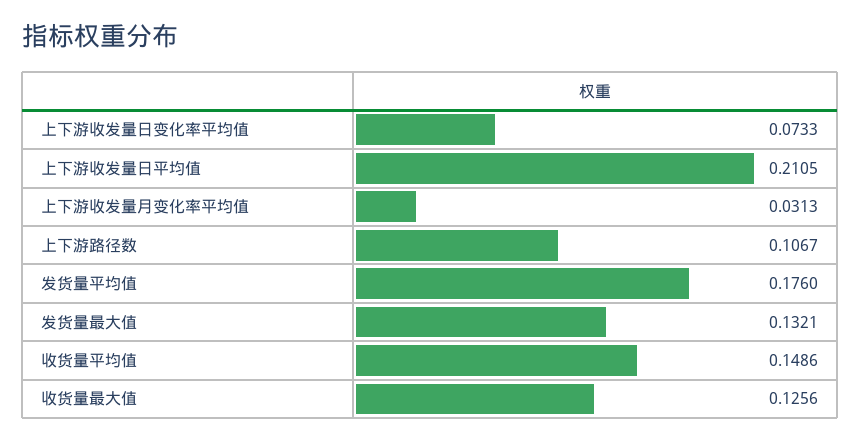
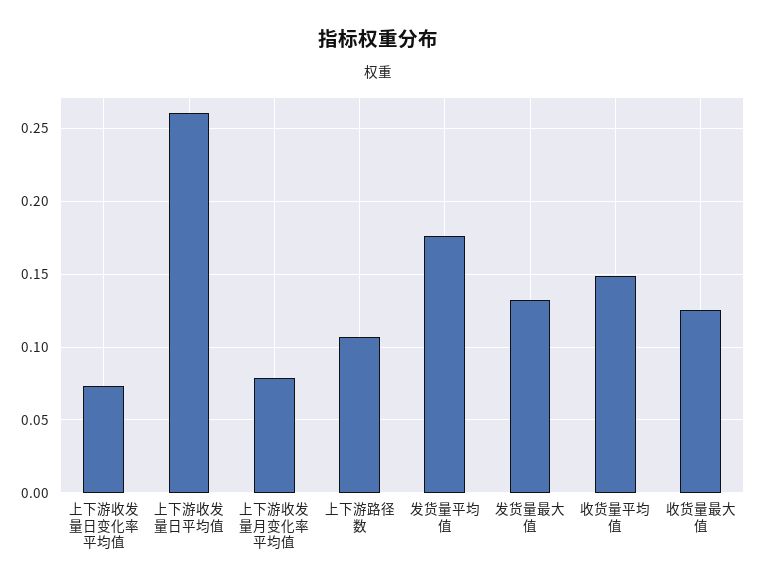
上下游收发量日平均值: 0.2105 -> 0.26
上下游收发量月变化率平均值: 0.0313 -> 0.08

